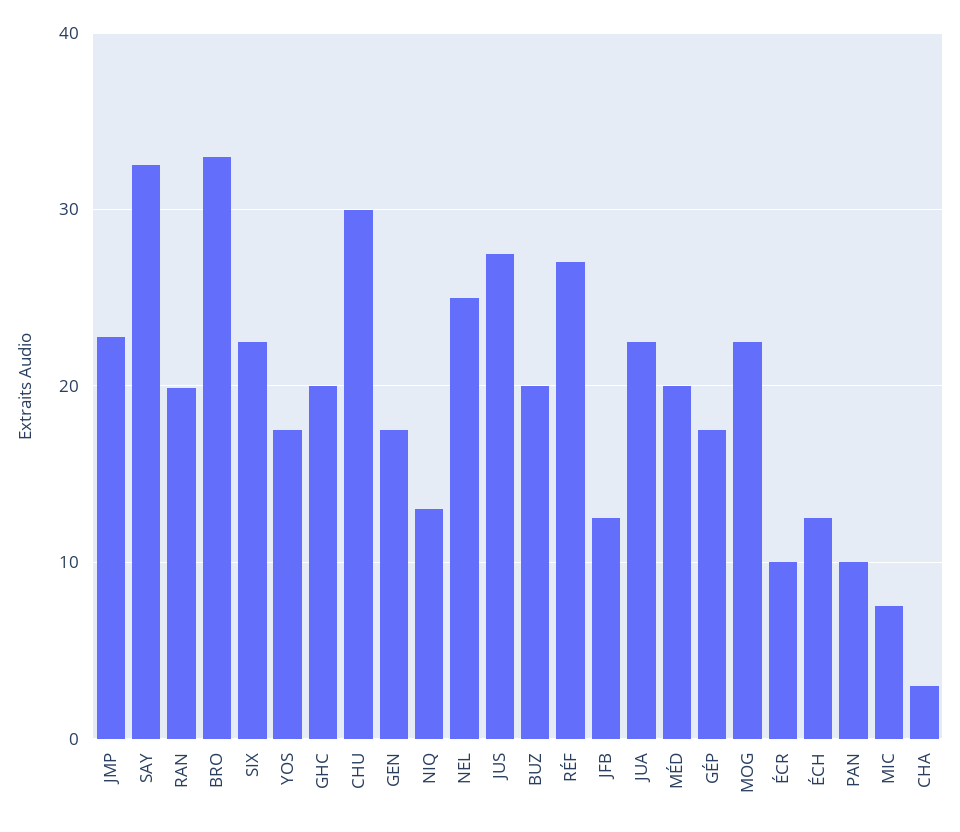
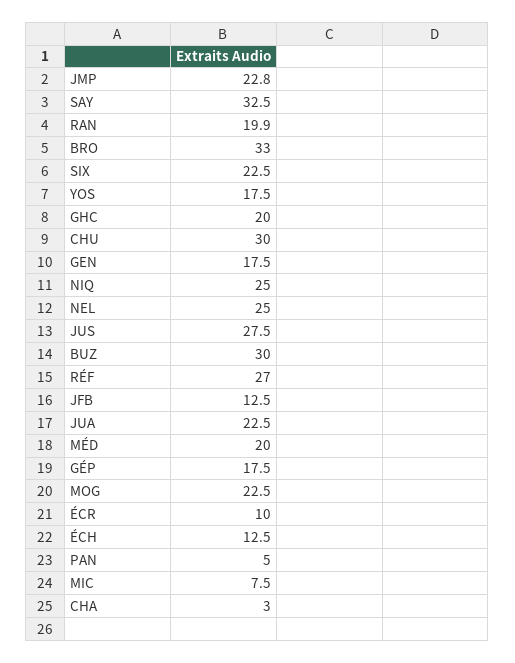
NIQ: 13 -> 25
BUZ: 20 -> 30
PAN: 10 -> 5

